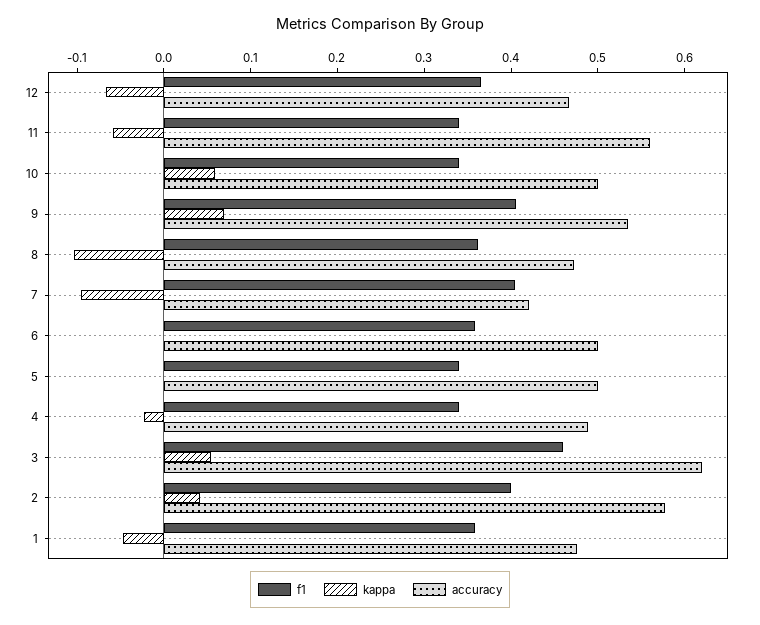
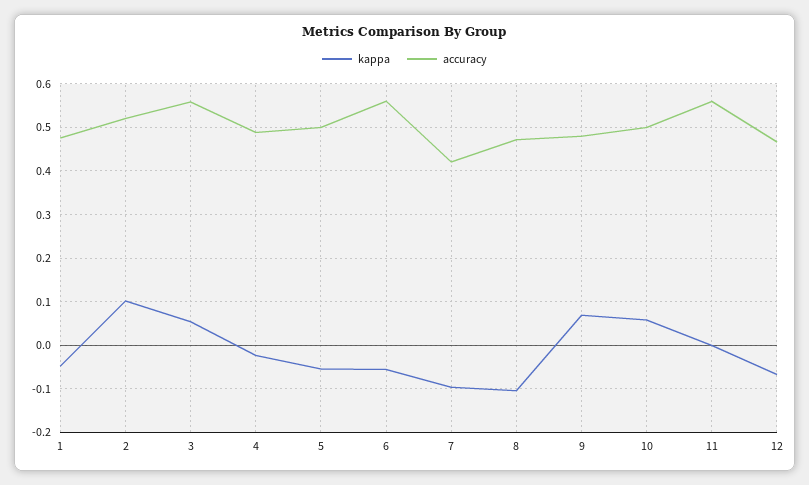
f1, 12: 0.36 -> none
f1, 11: 0.34 -> none
kappa, 11: -0.06 -> 0
f1, 10: 0.34 -> none
f1, 9: 0.4 -> none
accuracy, 9: 0.54 -> 0.48
f1, 8: 0.36 -> none
f1, 7: 0.4 -> none
f1, 6: 0.36 -> none
kappa, 6: 0 -> -0.06
accuracy, 6: 0.5 -> 0.56
f1, 5: 0.34 -> none
kappa, 5: 0 -> -0.06
f1, 4: 0.34 -> none
f1, 3: 0.46 -> none
accuracy, 3: 0.62 -> 0.56
f1, 2: 0.4 -> none
kappa, 2: 0.04 -> 0.1
accuracy, 2: 0.58 -> 0.52
f1, 1: 0.36 -> none

